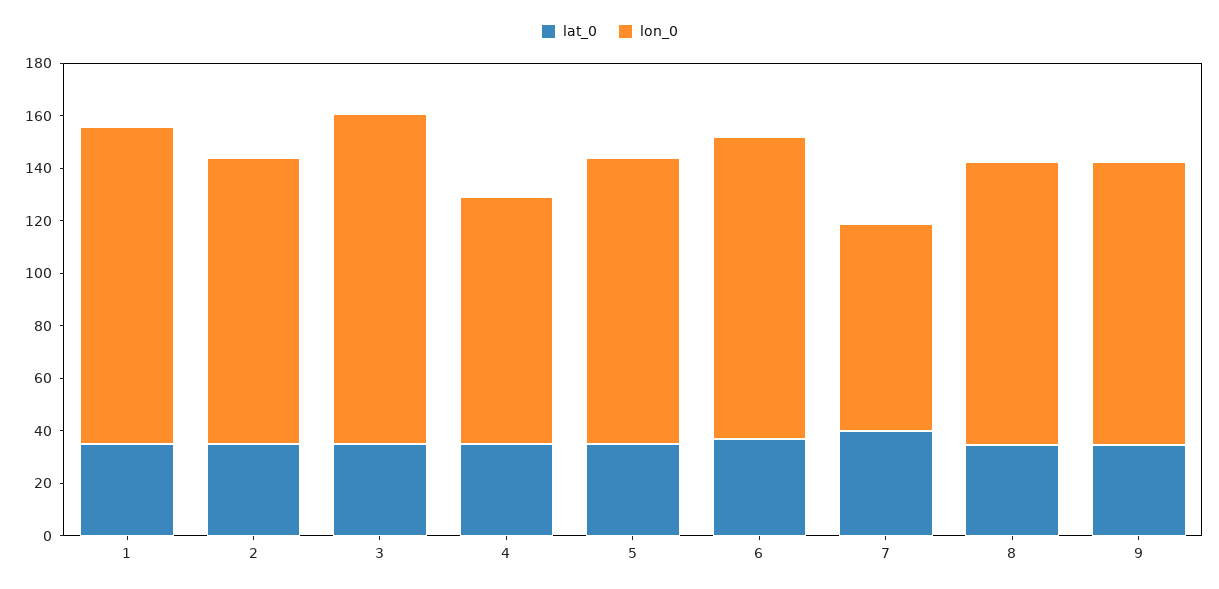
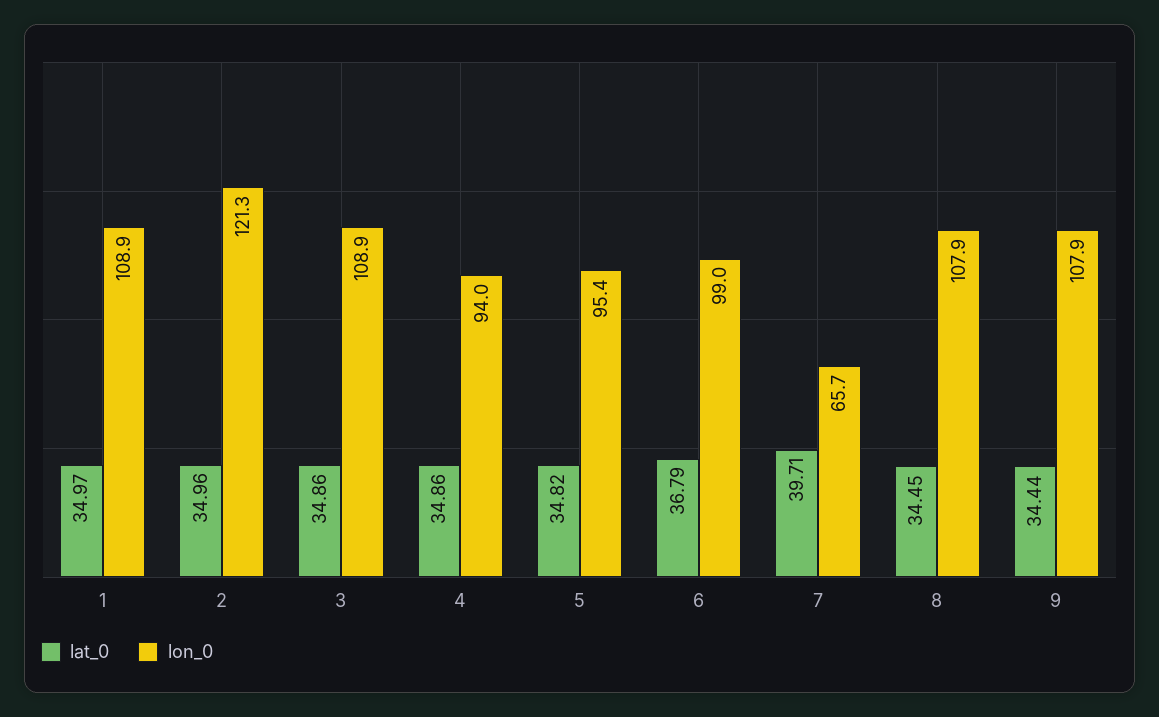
lon_0, 1: 120 -> 108.9
lon_0, 2: 110 -> 121.3
lon_0, 3: 125 -> 108.9
lon_0, 5: 110 -> 95.4
lon_0, 6: 115 -> 99
lon_0, 7: 80 -> 65.7

